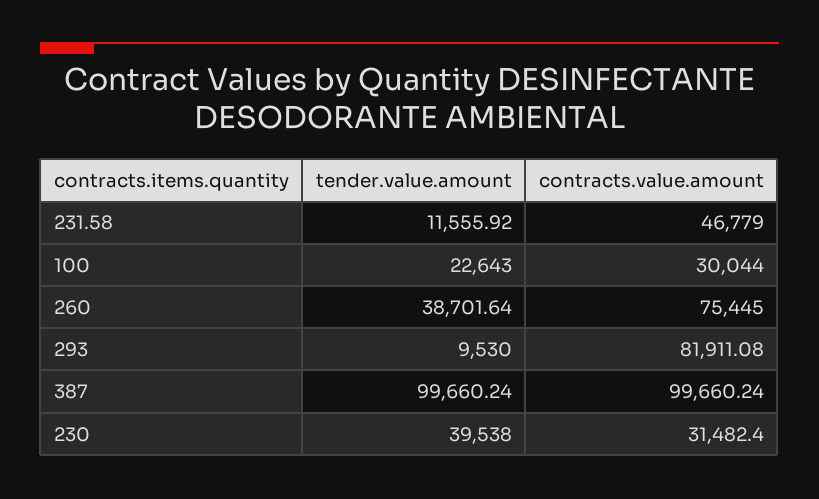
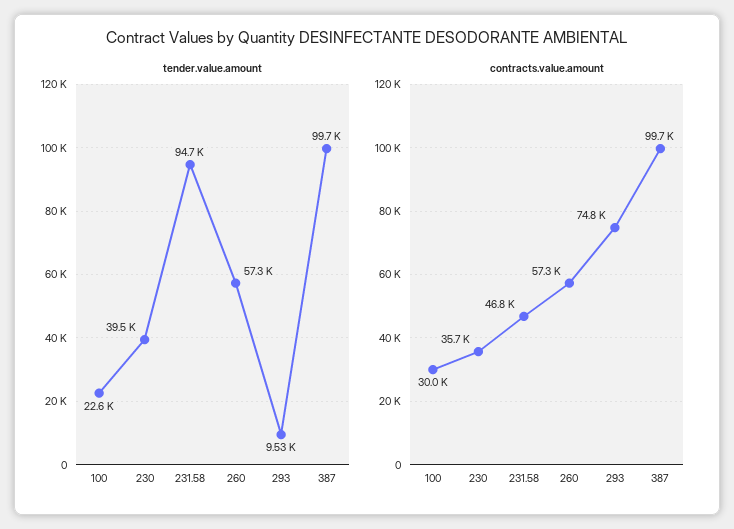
tender.value.amount, 231.58: 11555.92 -> 94700
tender.value.amount, 260: 38701.64 -> 57300
contracts.value.amount, 260: 75445 -> 57300
contracts.value.amount, 293: 81911.08 -> 74800
contracts.value.amount, 230: 31482.4 -> 35700

